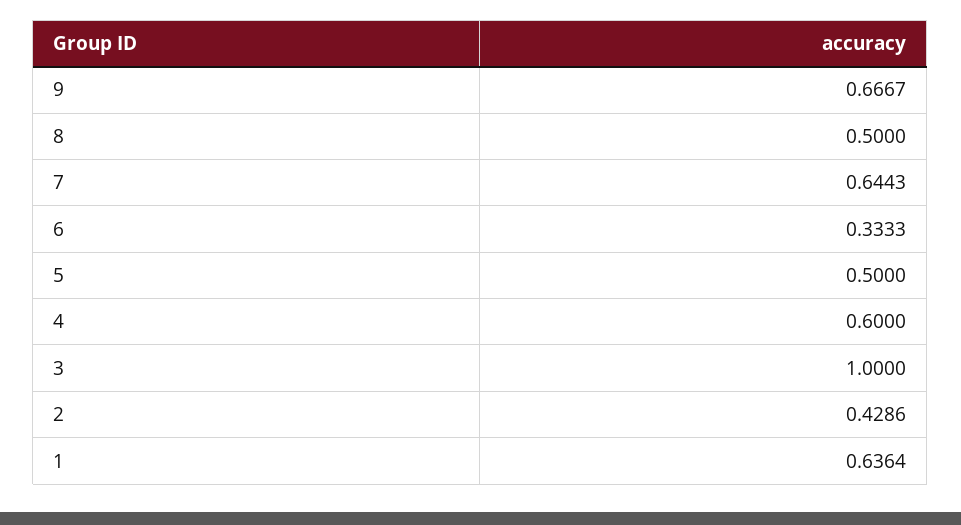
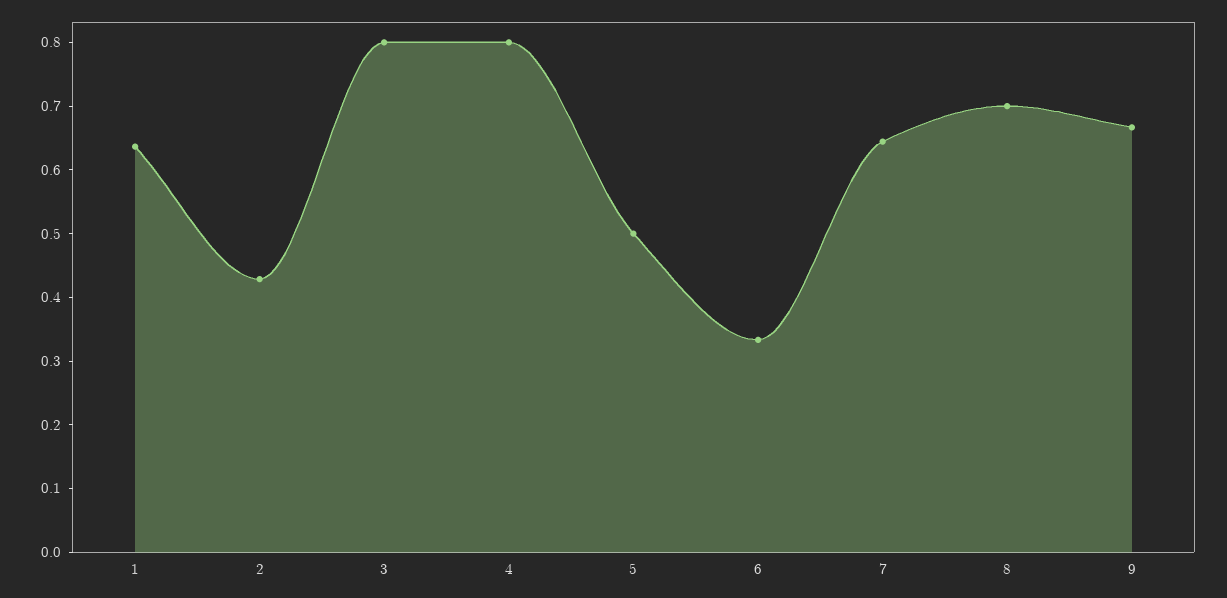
8: 0.5 -> 0.7
4: 0.6 -> 0.8
3: 1 -> 0.8

